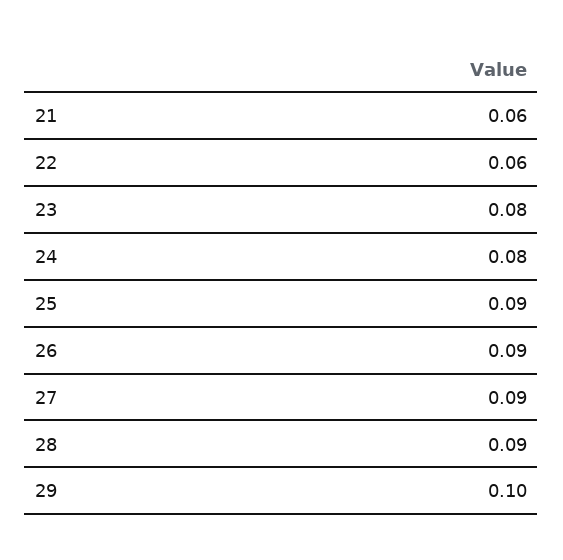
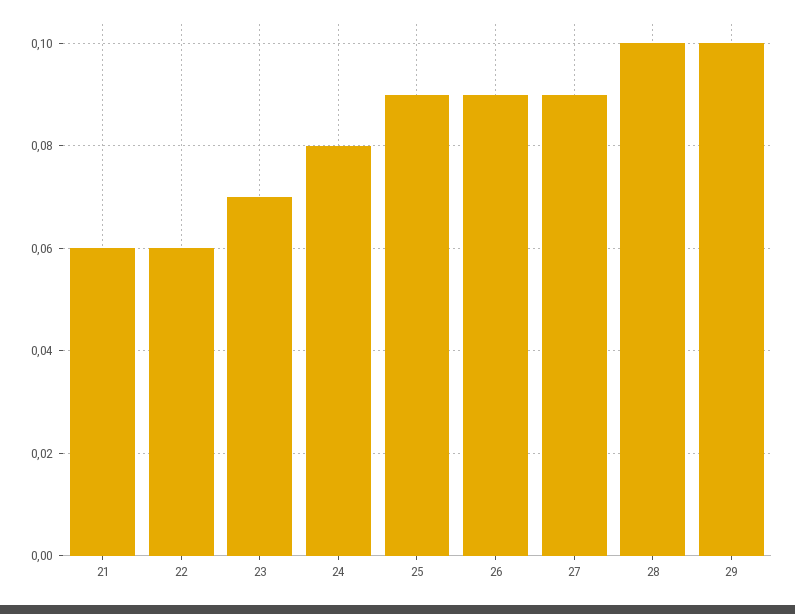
23: 0.08 -> 0.07
28: 0.09 -> 0.1

